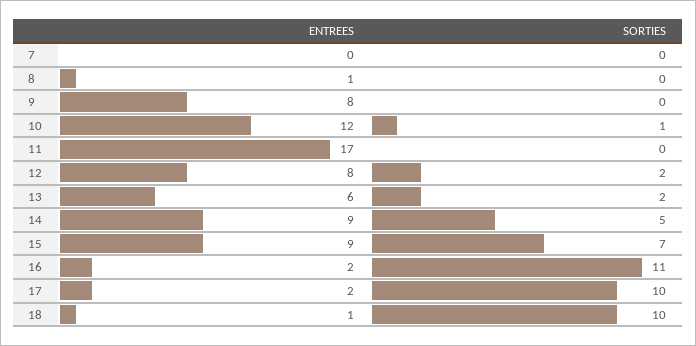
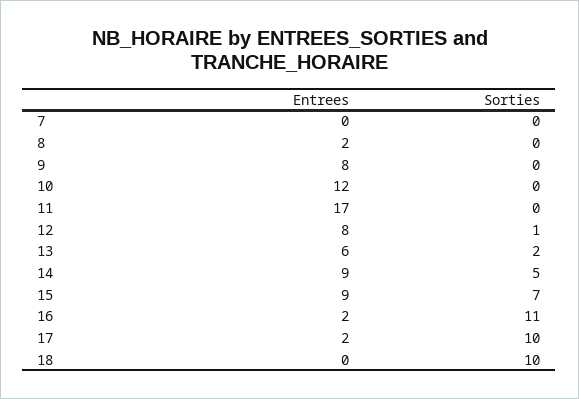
ENTREES, 8: 1 -> 2
SORTIES, 10: 1 -> 0
SORTIES, 12: 2 -> 1
ENTREES, 18: 1 -> 0

